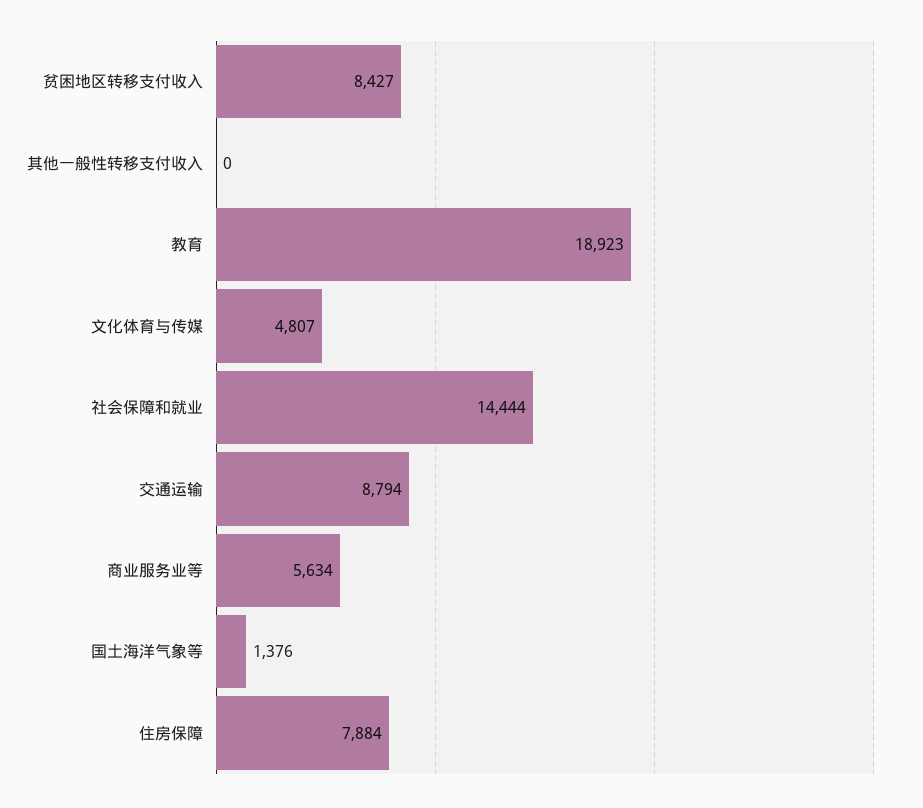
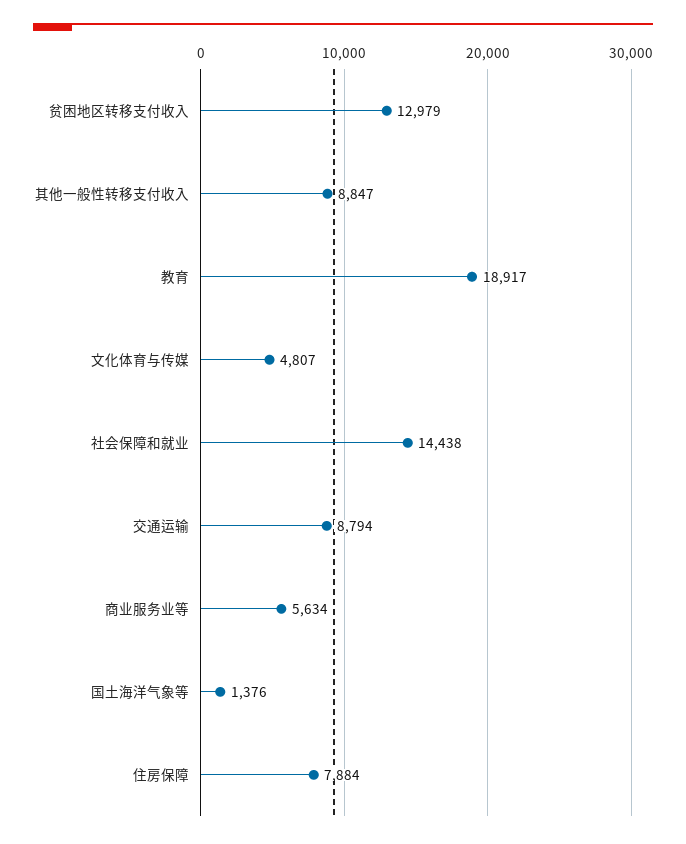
贫困地区转移支付收入: 8427 -> 12979
其他一般性转移支付收入: 0 -> 8847
教育: 18923 -> 18917
社会保障和就业: 14444 -> 14438

